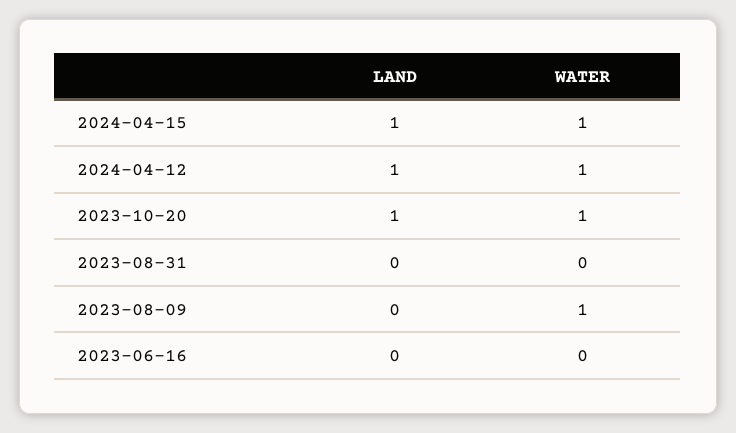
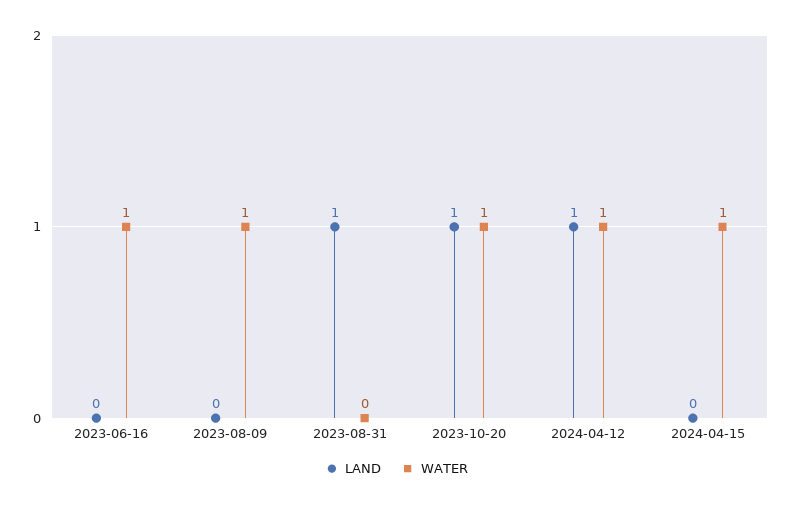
LAND, 2024-04-15: 1 -> 0
LAND, 2023-08-31: 0 -> 1
WATER, 2023-06-16: 0 -> 1

